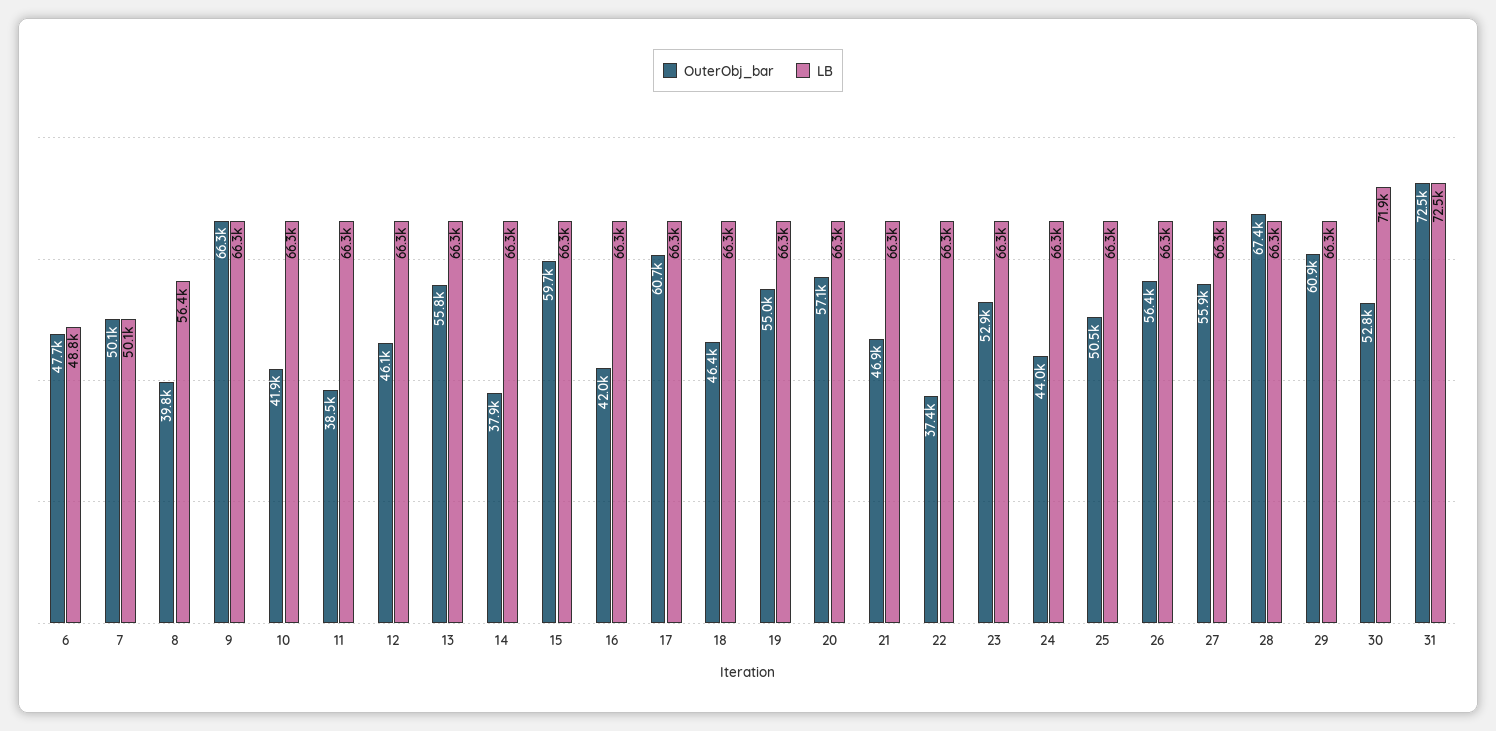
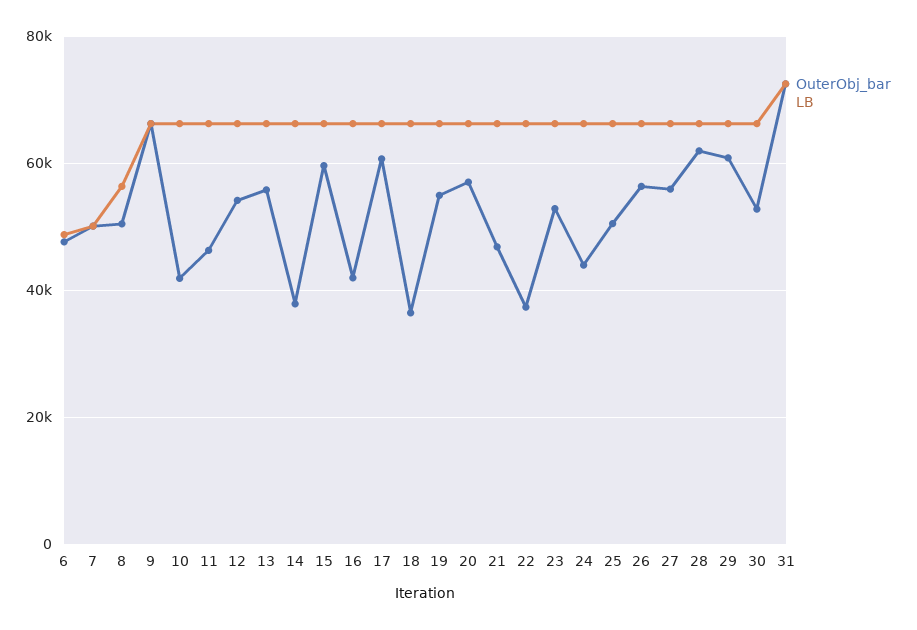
OuterObj_bar, 8: 39800 -> 50000
OuterObj_bar, 11: 38500 -> 46000
OuterObj_bar, 12: 46100 -> 54000
OuterObj_bar, 18: 46400 -> 36000
OuterObj_bar, 28: 67400 -> 62000
LB, 30: 71900 -> 66000

